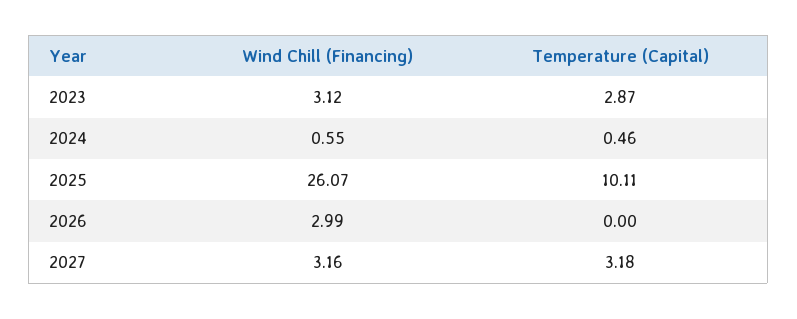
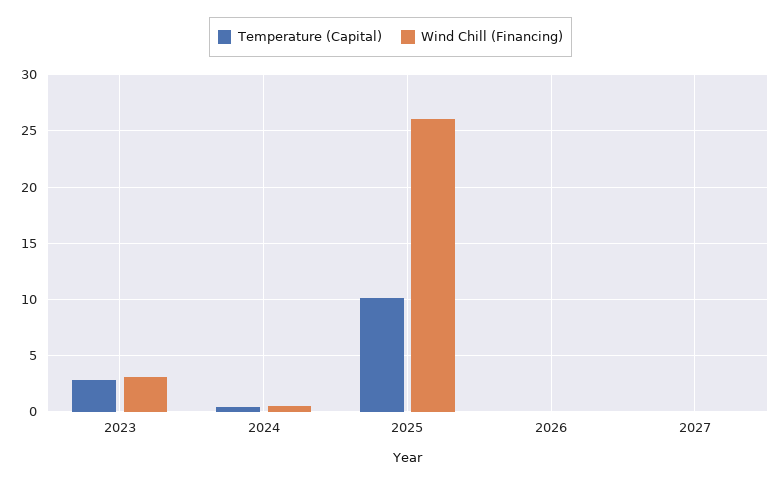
Wind Chill (Financing), 2026: 2.99 -> 0
Wind Chill (Financing), 2027: 3.16 -> 0
Temperature (Capital), 2027: 3.18 -> 0

